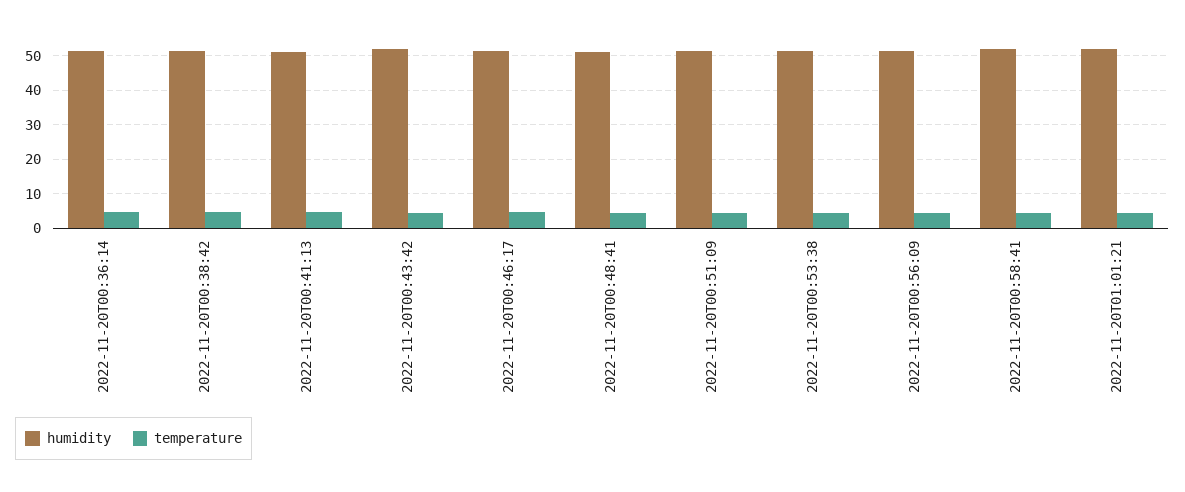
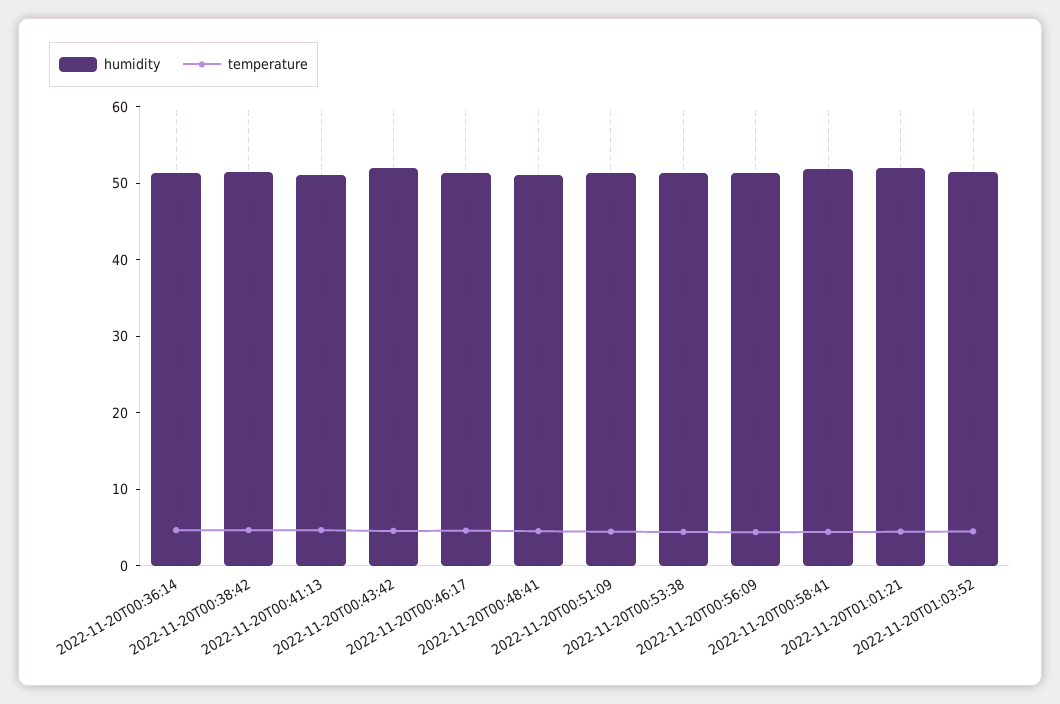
humidity, 2022-11-20T01:03:52: none -> 52
temperature, 2022-11-20T01:03:52: none -> 4

